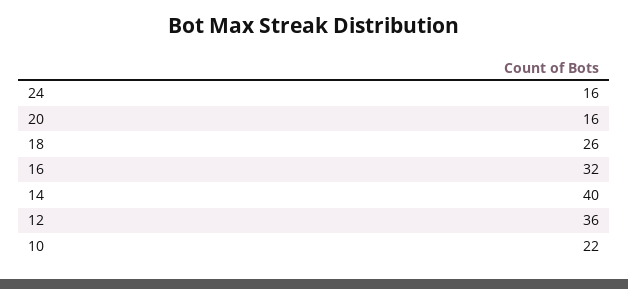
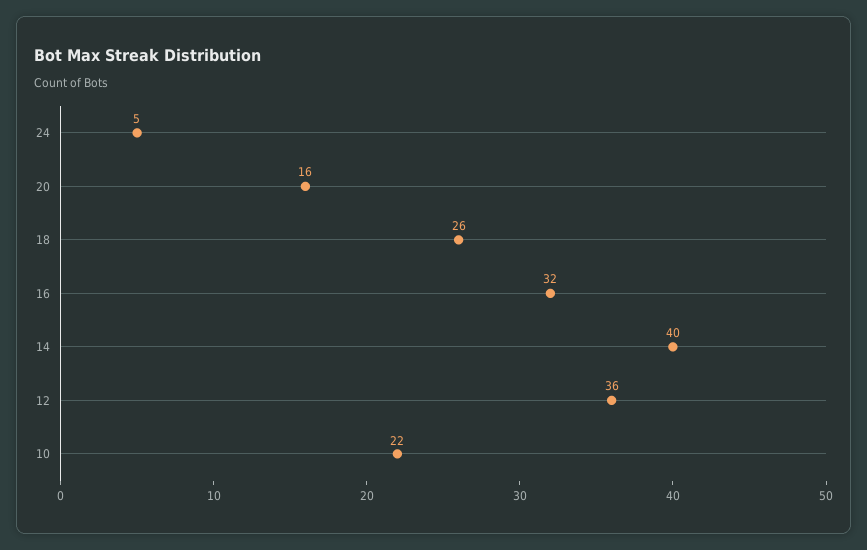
24: 16 -> 5

